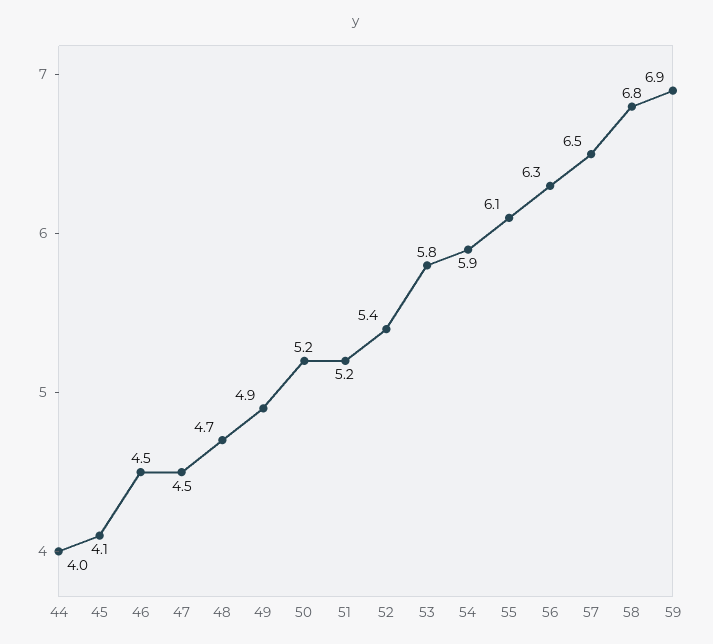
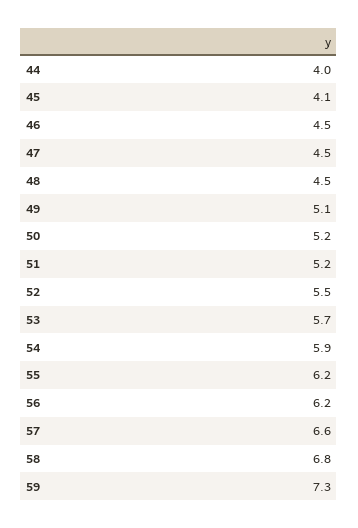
48: 4.7 -> 4.5
49: 4.9 -> 5.1
52: 5.4 -> 5.5
53: 5.8 -> 5.7
55: 6.1 -> 6.2
56: 6.3 -> 6.2
57: 6.5 -> 6.6
59: 6.9 -> 7.3

